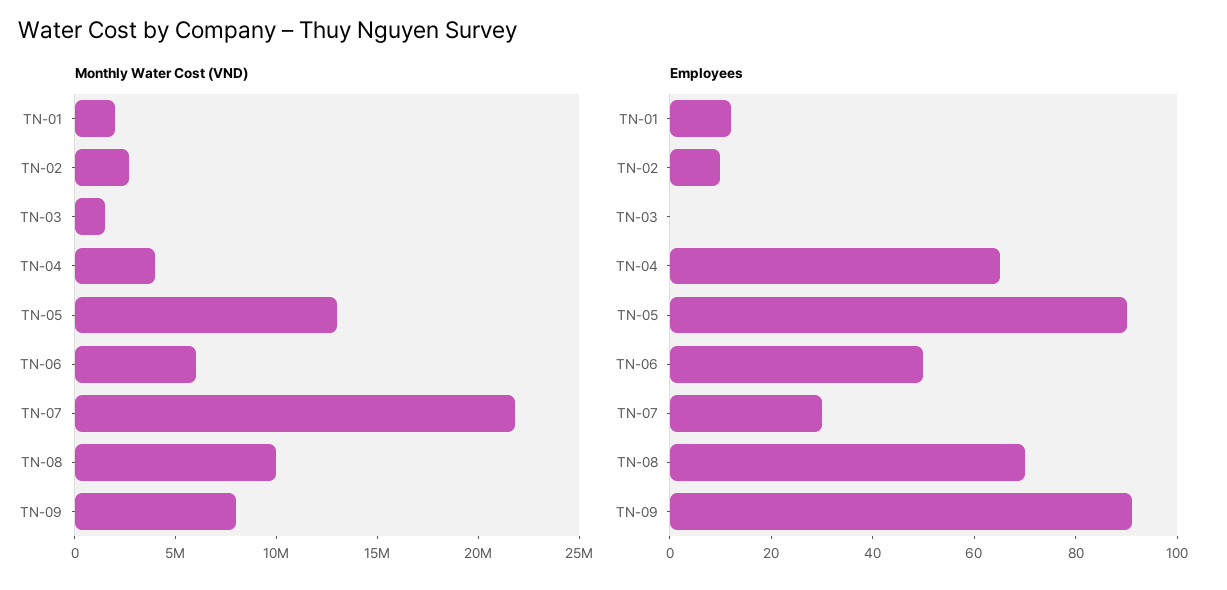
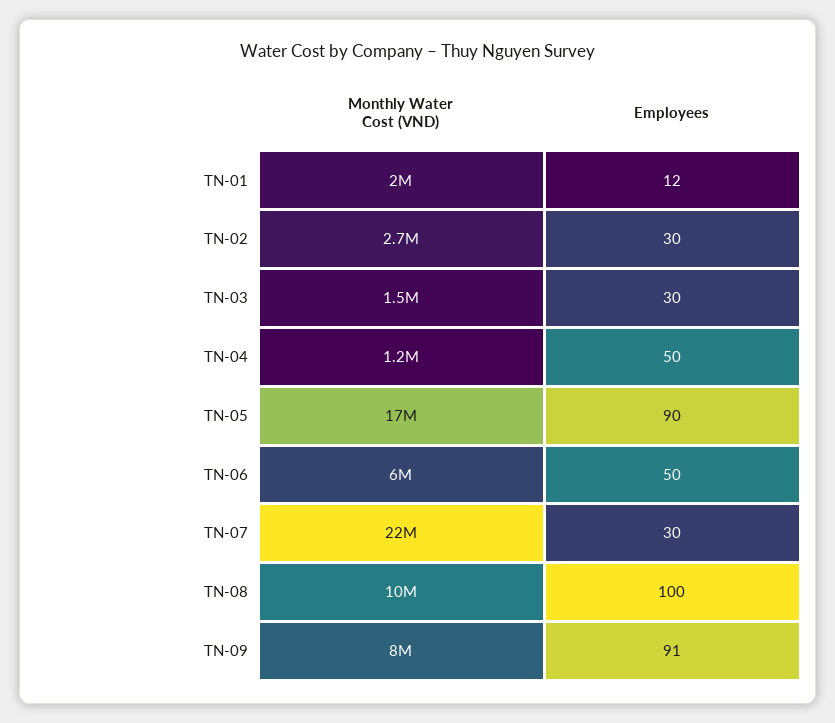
Monthly Water Cost (VND), TN-04: 4000000 -> 1200000
Monthly Water Cost (VND), TN-05: 13000000 -> 17000000
Employees, TN-02: 10 -> 30
Employees, TN-03: 0 -> 30
Employees, TN-04: 65 -> 50
Employees, TN-08: 70 -> 100

